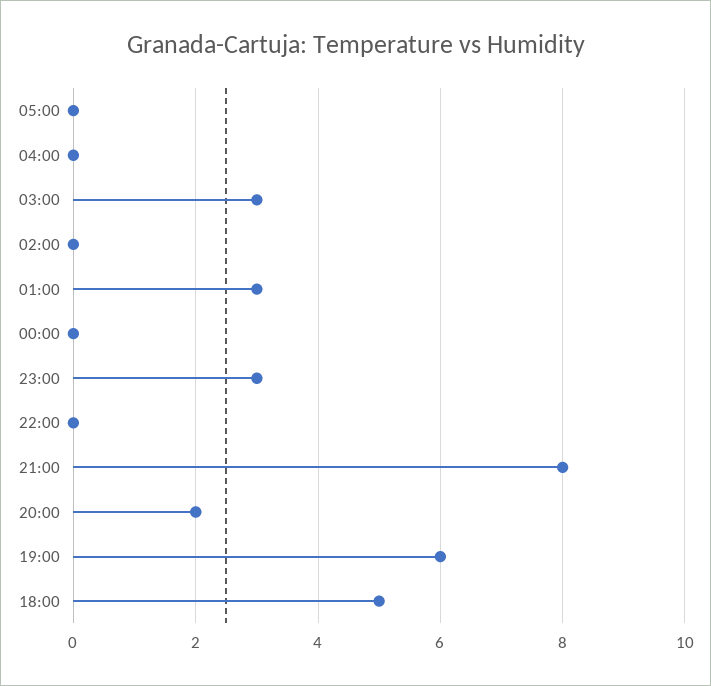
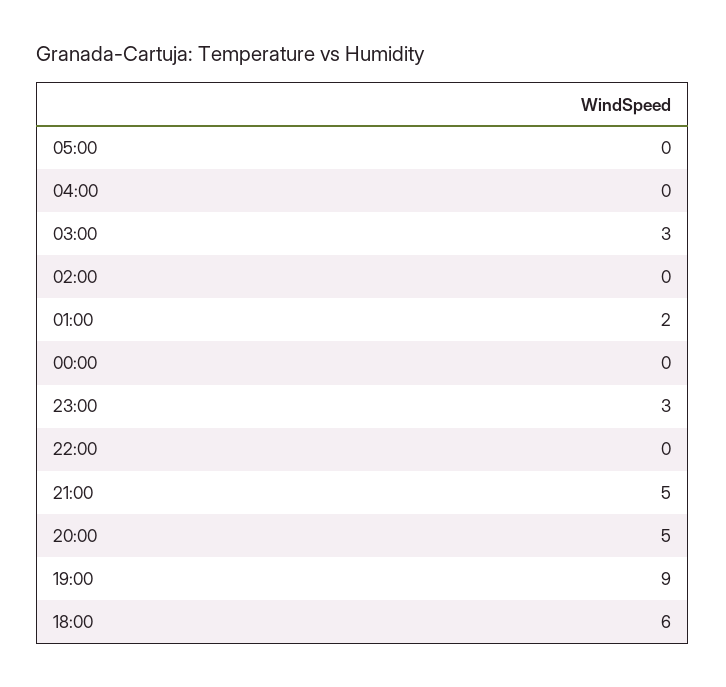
01:00: 3 -> 2
21:00: 8 -> 5
20:00: 2 -> 5
19:00: 6 -> 9
18:00: 5 -> 6

